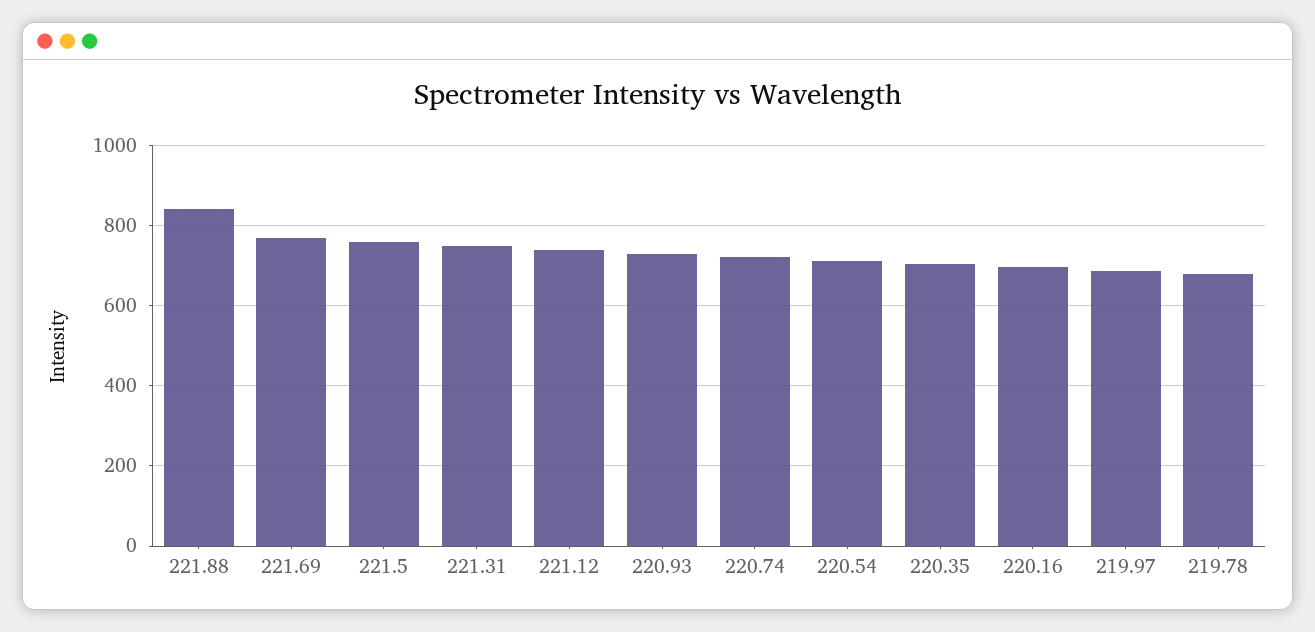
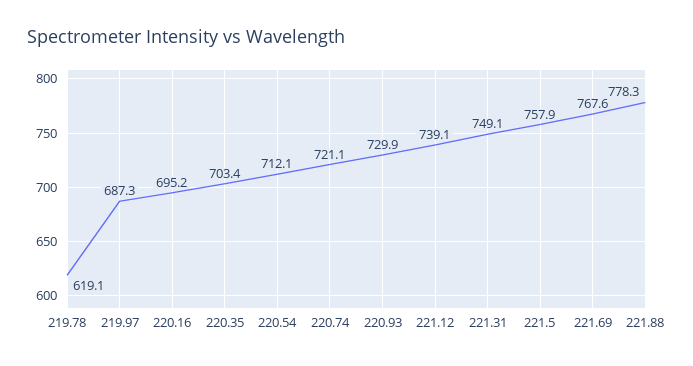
221.88: 840 -> 778.3
219.78: 680 -> 619.1

